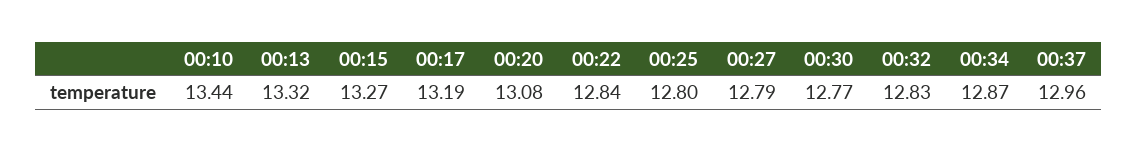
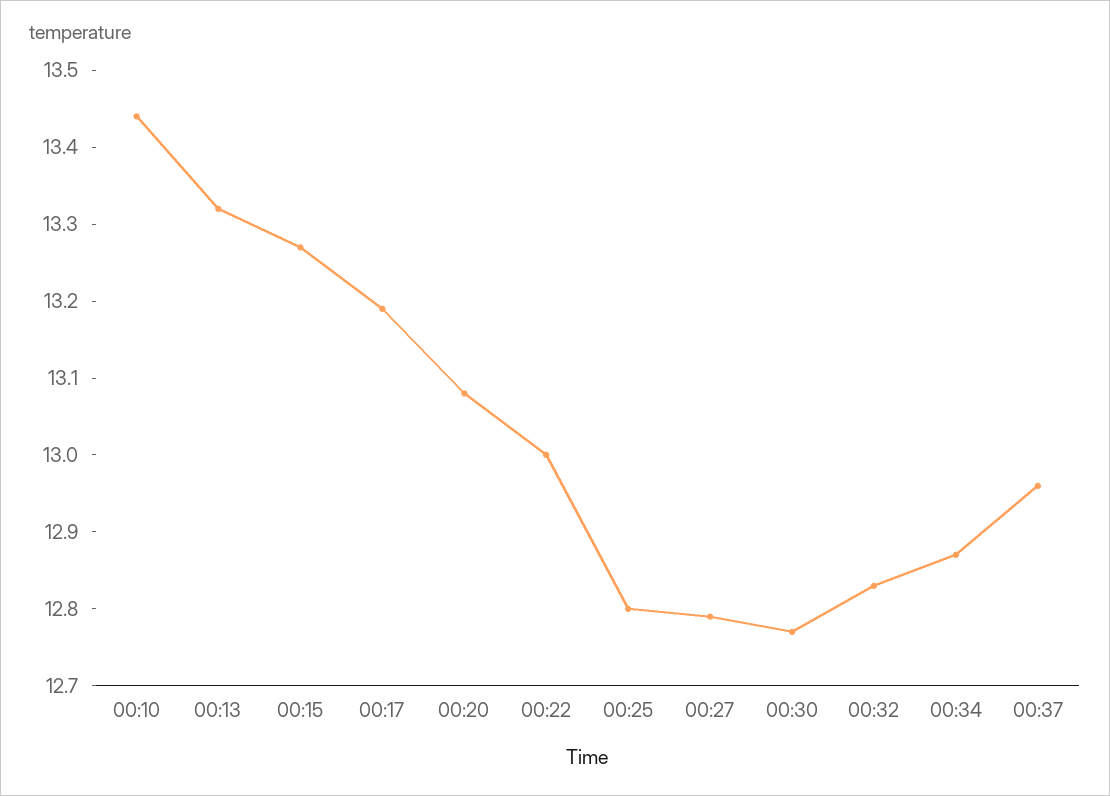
00:22: 12.84 -> 13

